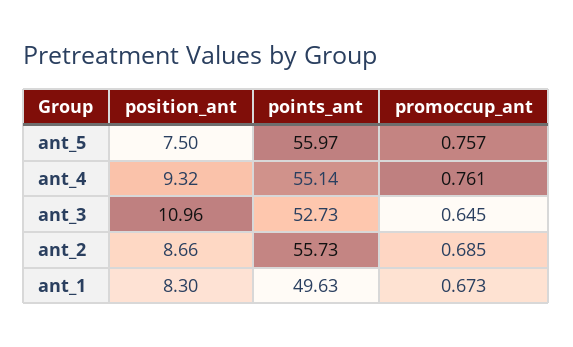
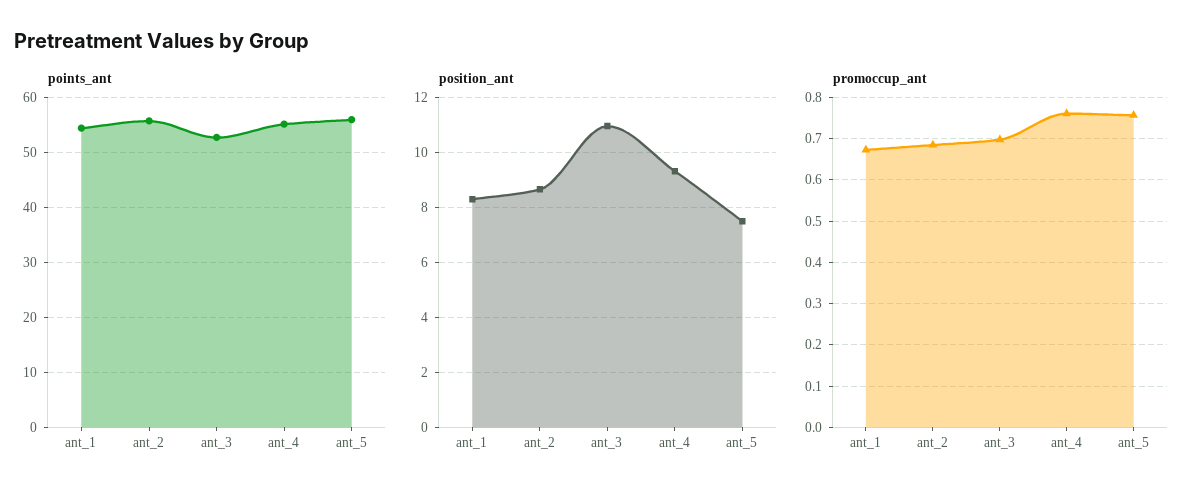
promoccup_ant, ant_3: 0.645 -> 0.7
points_ant, ant_1: 49.63 -> 54

